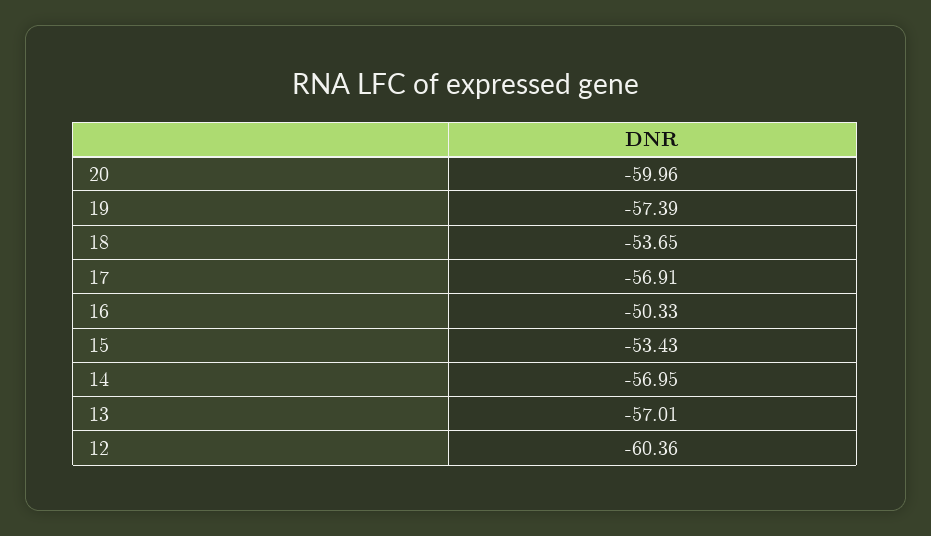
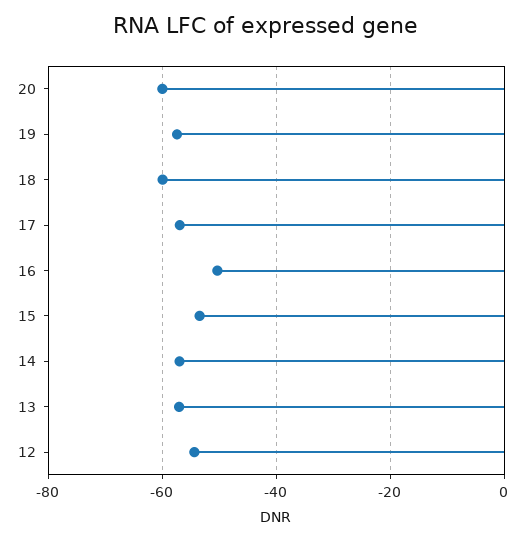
18: -53.65 -> -60
12: -60.36 -> -54

